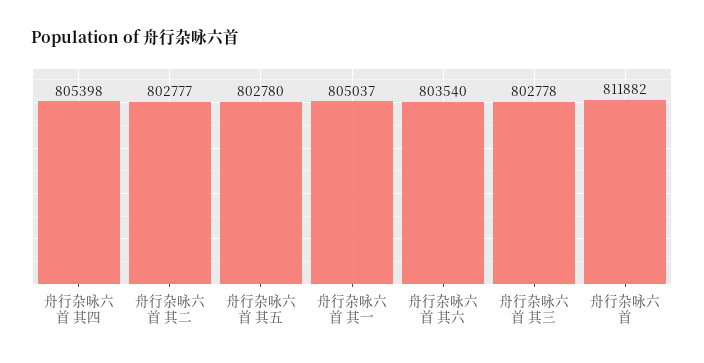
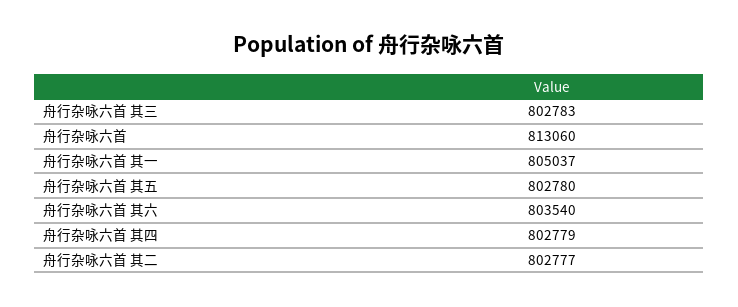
舟行杂咏六首 其四: 805398 -> 802779
舟行杂咏六首 其三: 802778 -> 802783
舟行杂咏六首: 811882 -> 813060

